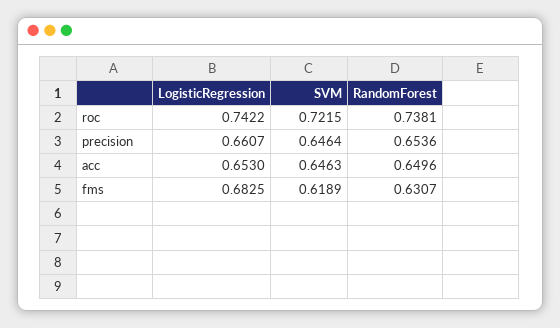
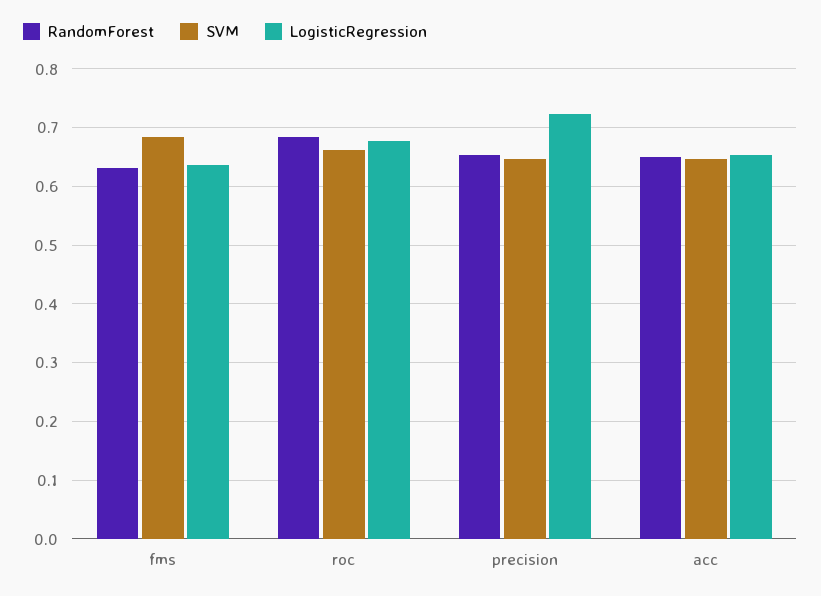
LogisticRegression, roc: 0.7422 -> 0.68
SVM, roc: 0.7215 -> 0.66
RandomForest, roc: 0.7381 -> 0.68
LogisticRegression, precision: 0.6607 -> 0.72
LogisticRegression, fms: 0.6825 -> 0.64
SVM, fms: 0.6189 -> 0.68

